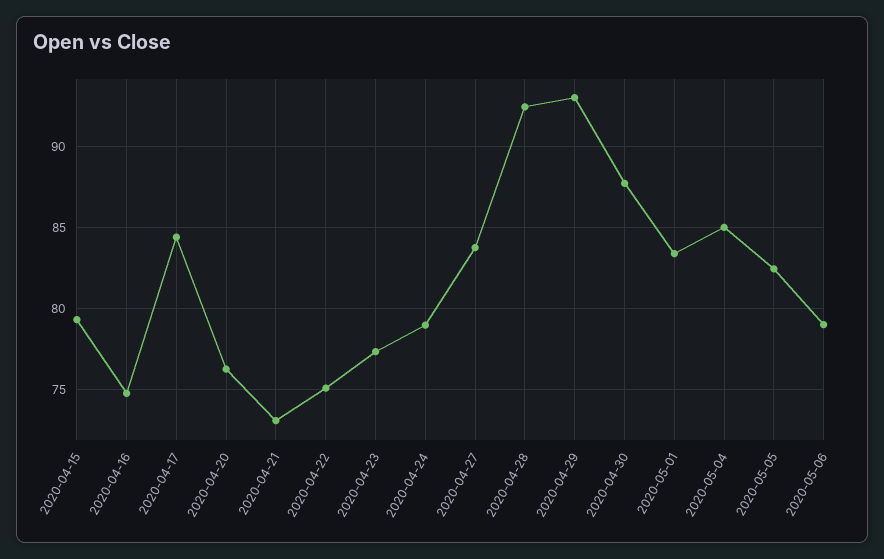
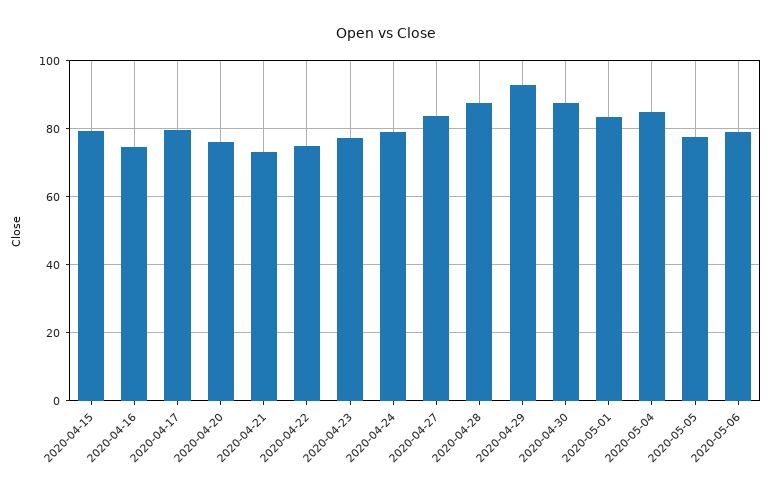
2020-04-17: 84.5 -> 80
2020-04-28: 92.5 -> 88
2020-05-05: 82.5 -> 78

